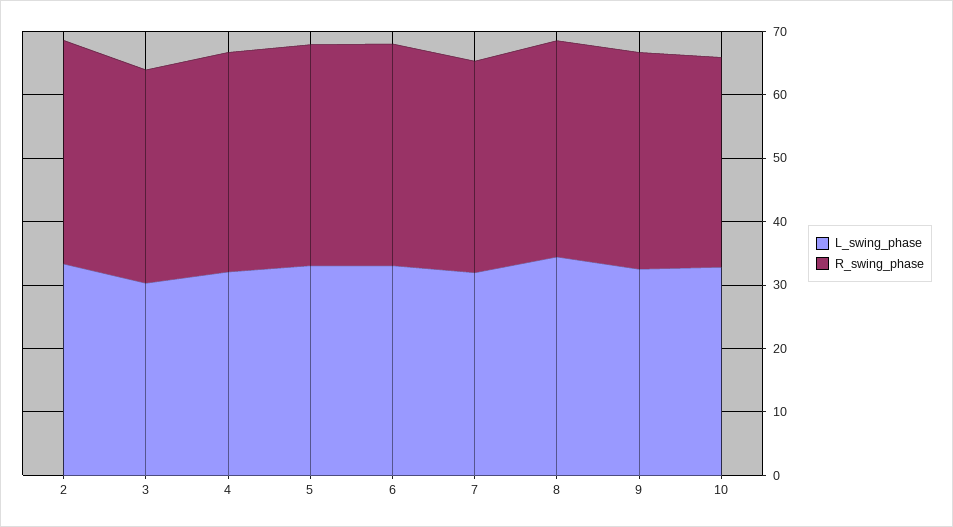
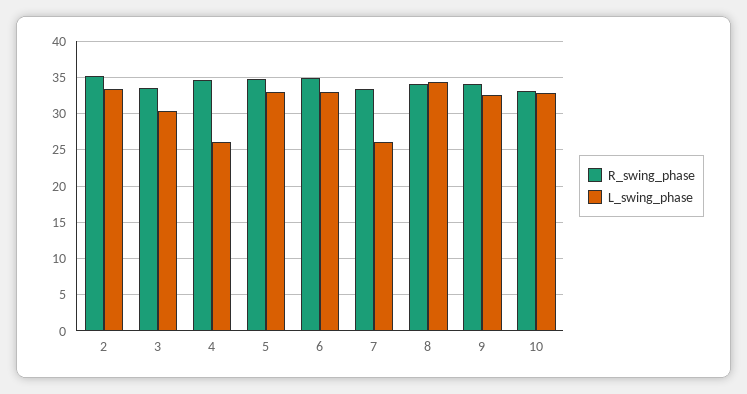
L_swing_phase, 4: 32 -> 26
L_swing_phase, 7: 32 -> 26

